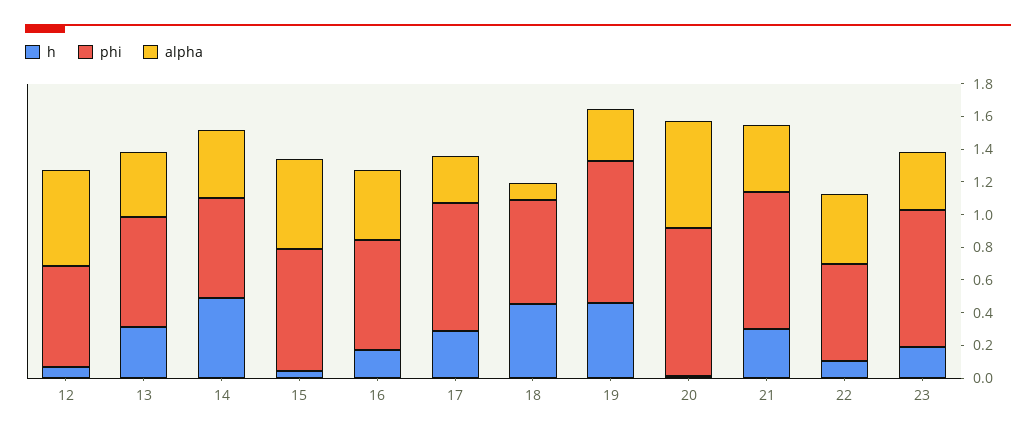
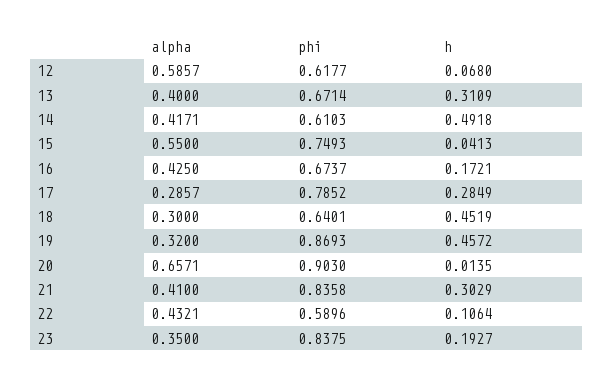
alpha, 18: 0.1 -> 0.3

